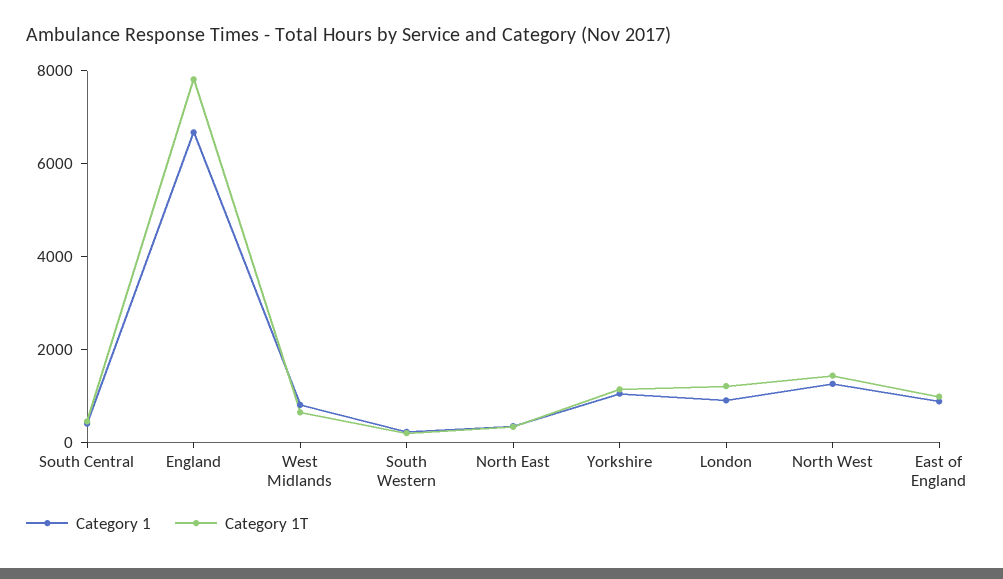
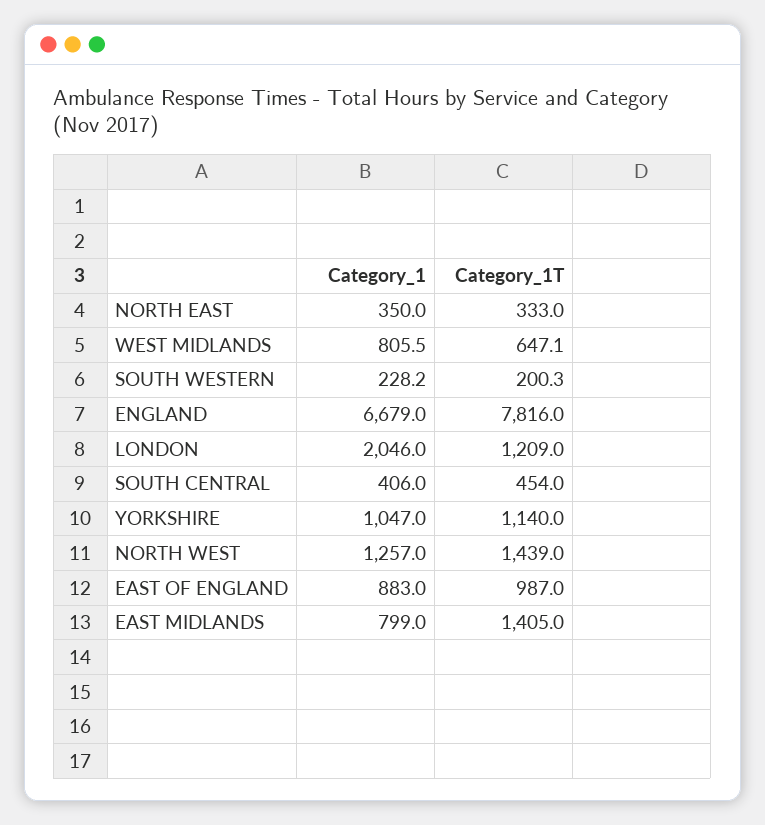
Category 1, London: 1000 -> 2046
Category 1, EAST MIDLANDS: none -> 799
Category 1T, EAST MIDLANDS: none -> 1405

